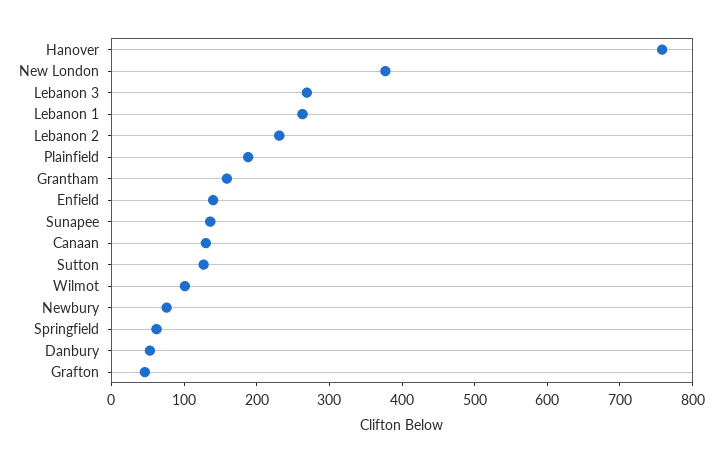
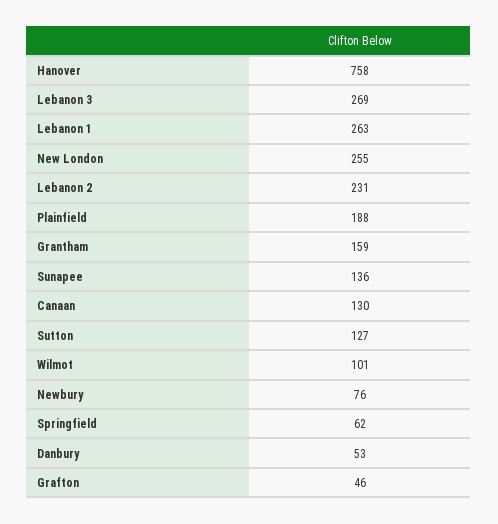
New London: 380 -> 255
Enfield: 140 -> none

